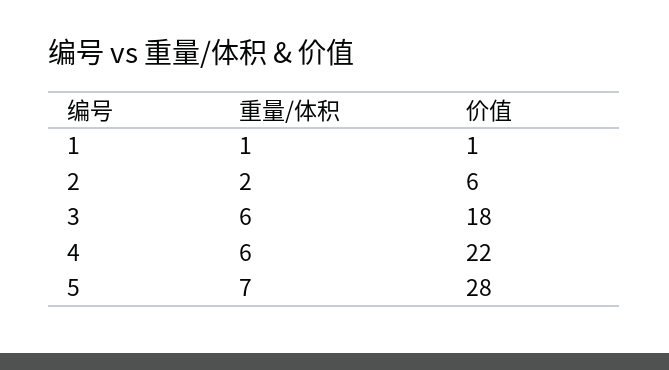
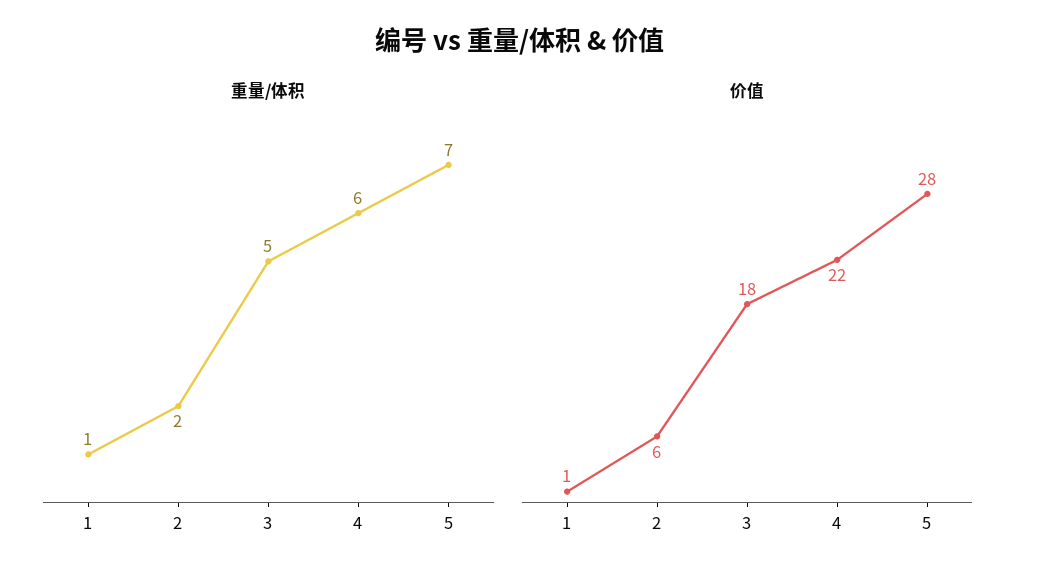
重量/体积, 3: 6 -> 5

